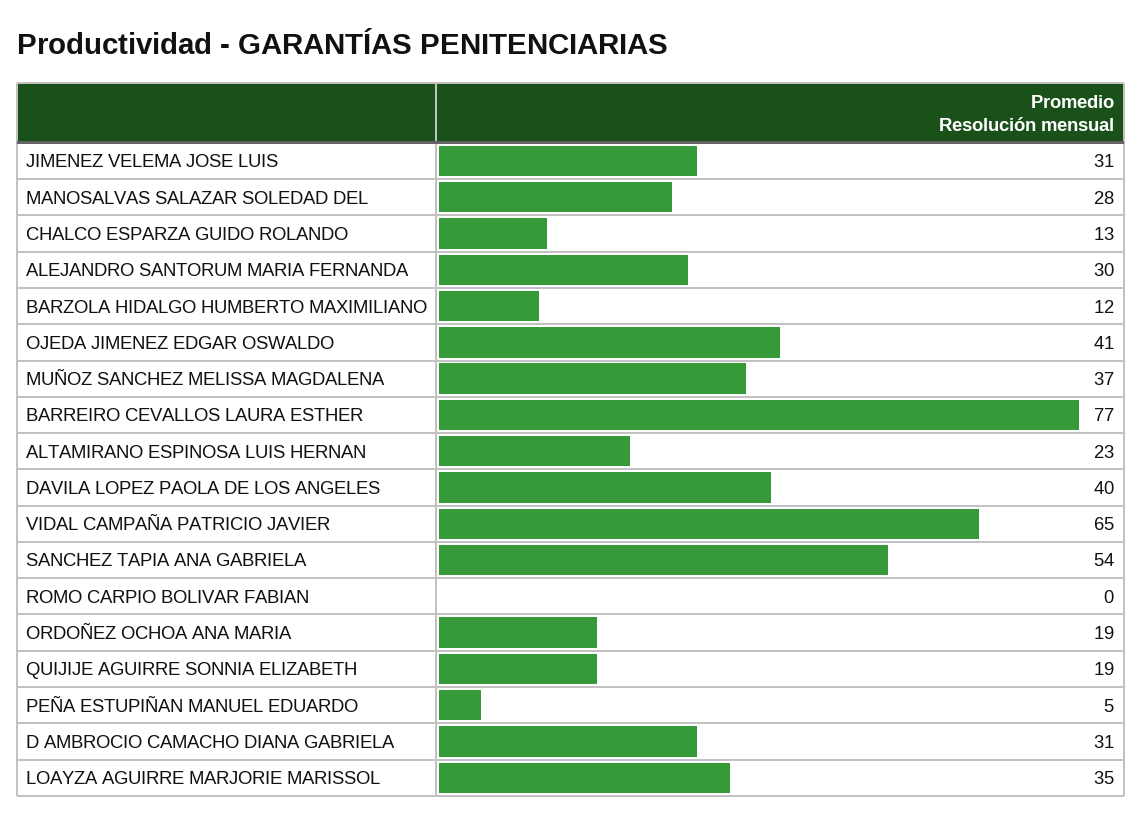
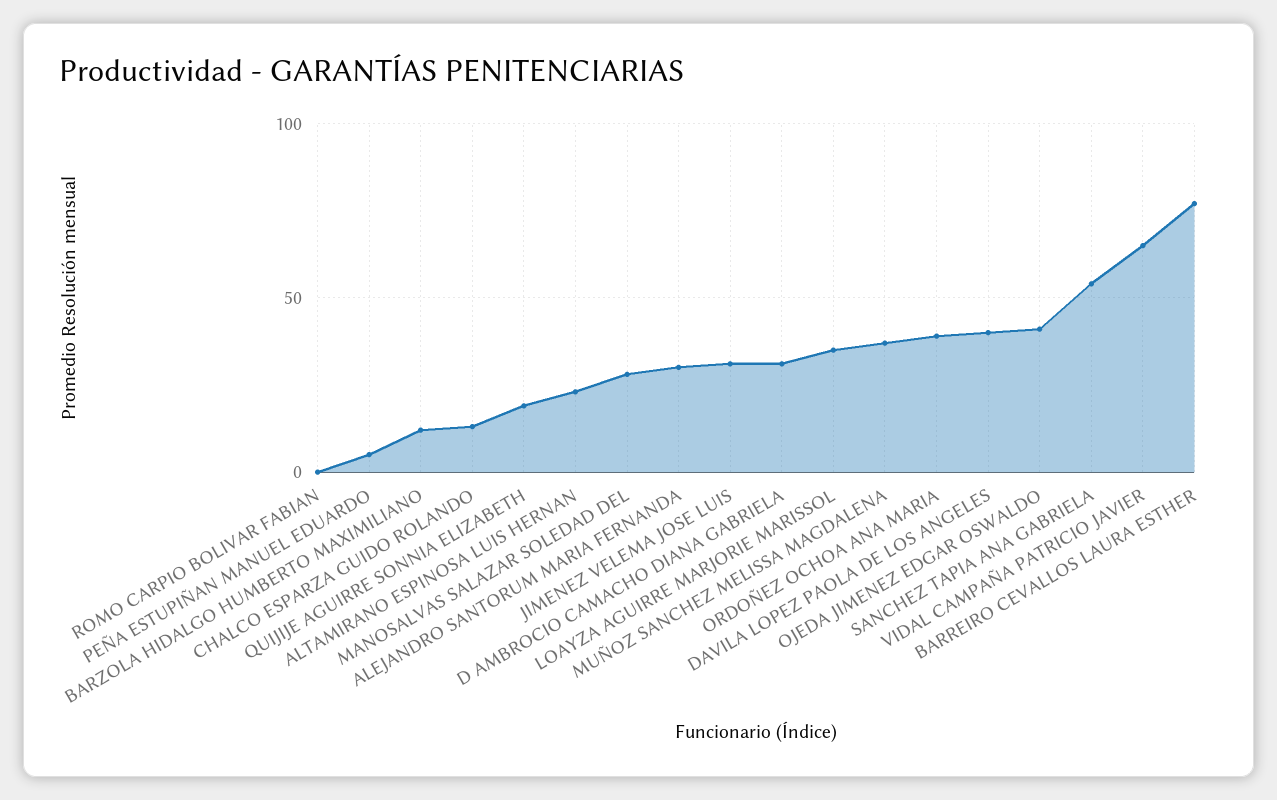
ORDOÑEZ OCHOA ANA MARIA: 19 -> 40

